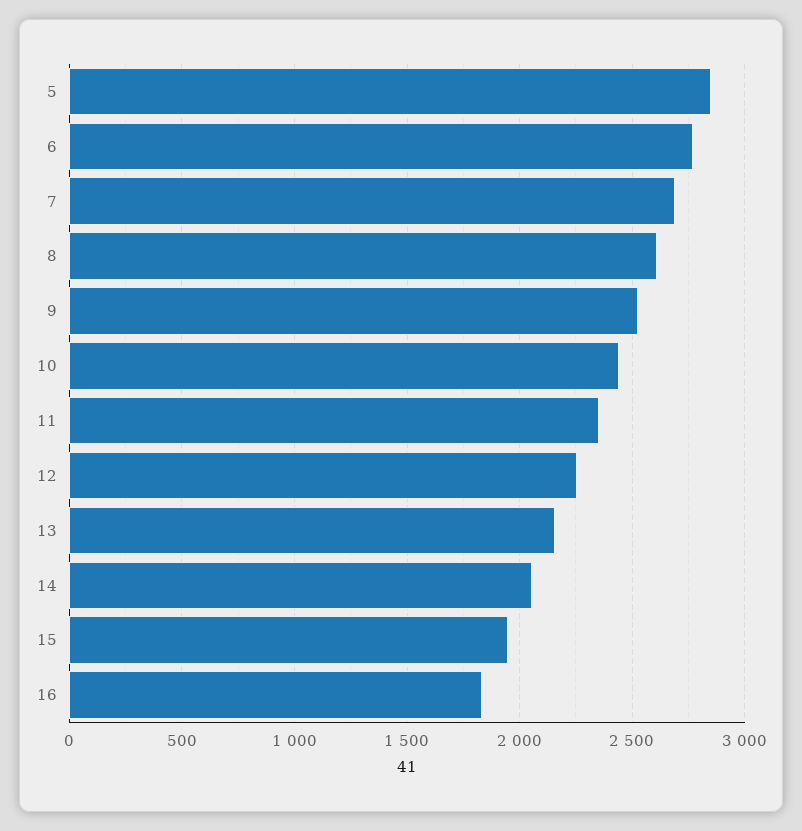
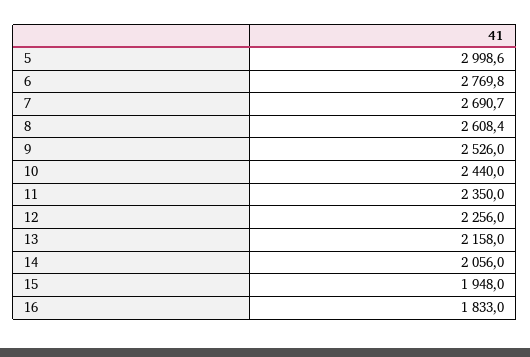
5: 2850 -> 2998.6

